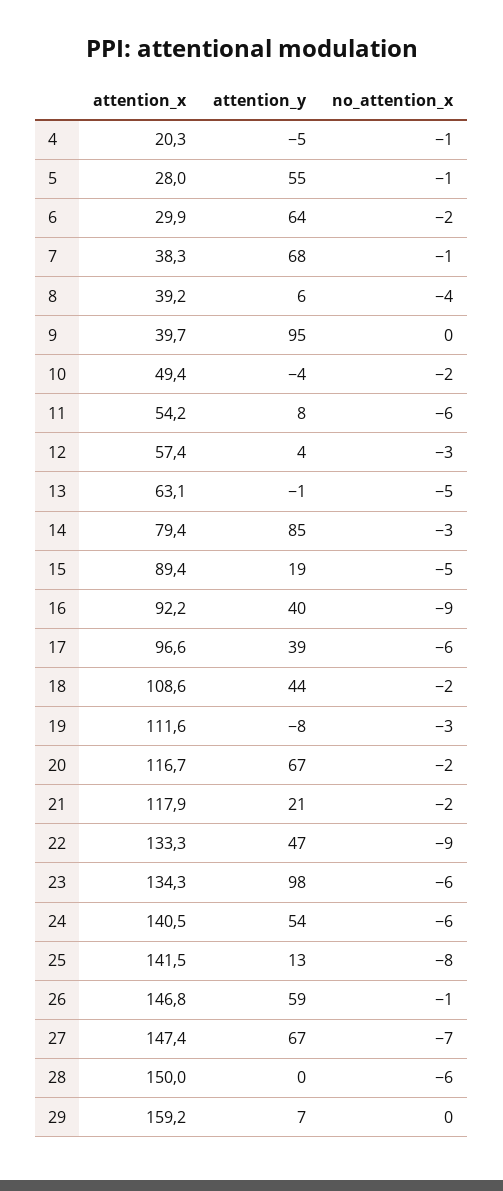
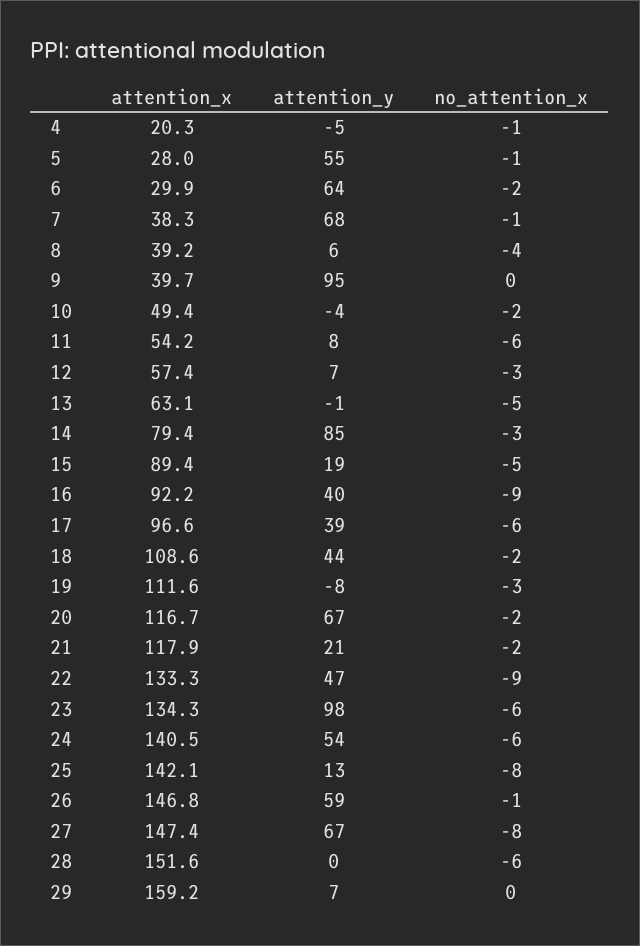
attention_y, 12: 4 -> 7
attention_x, 25: 141.5 -> 142.1
no_attention_x, 27: -7 -> -8
attention_x, 28: 150 -> 151.6

